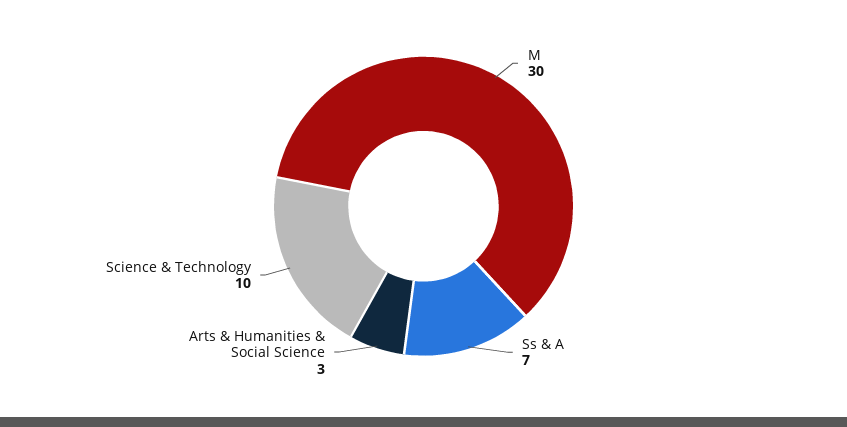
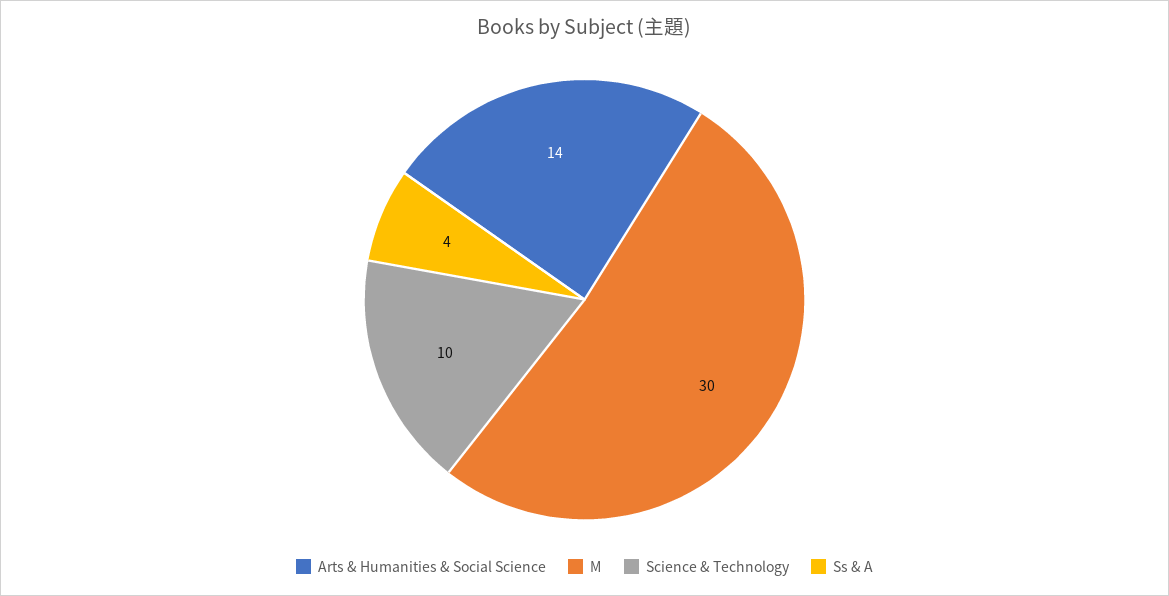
Ss & A: 7 -> 4
Arts & Humanities & Social Science: 3 -> 14

